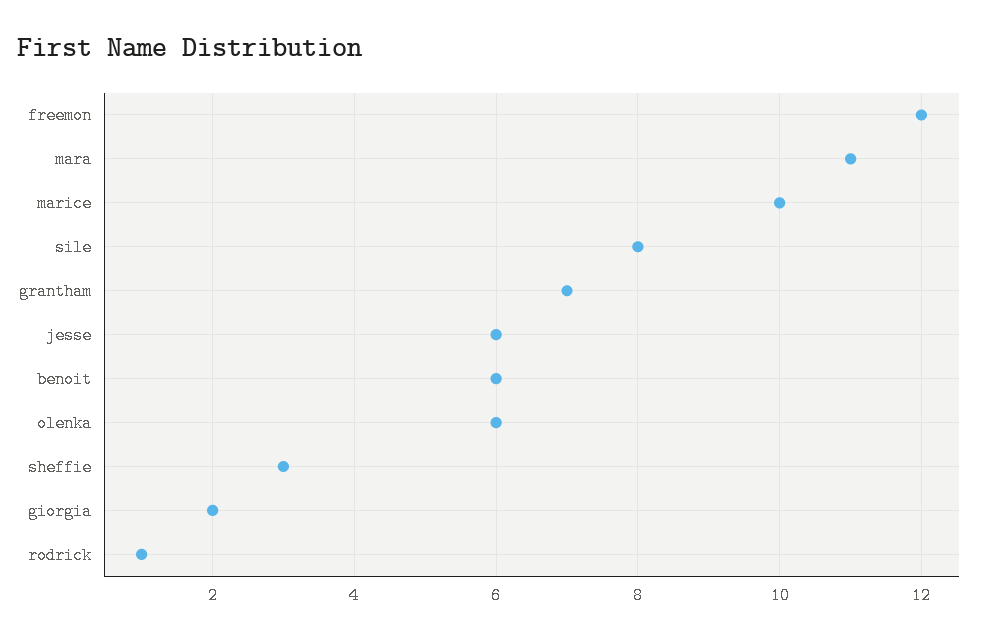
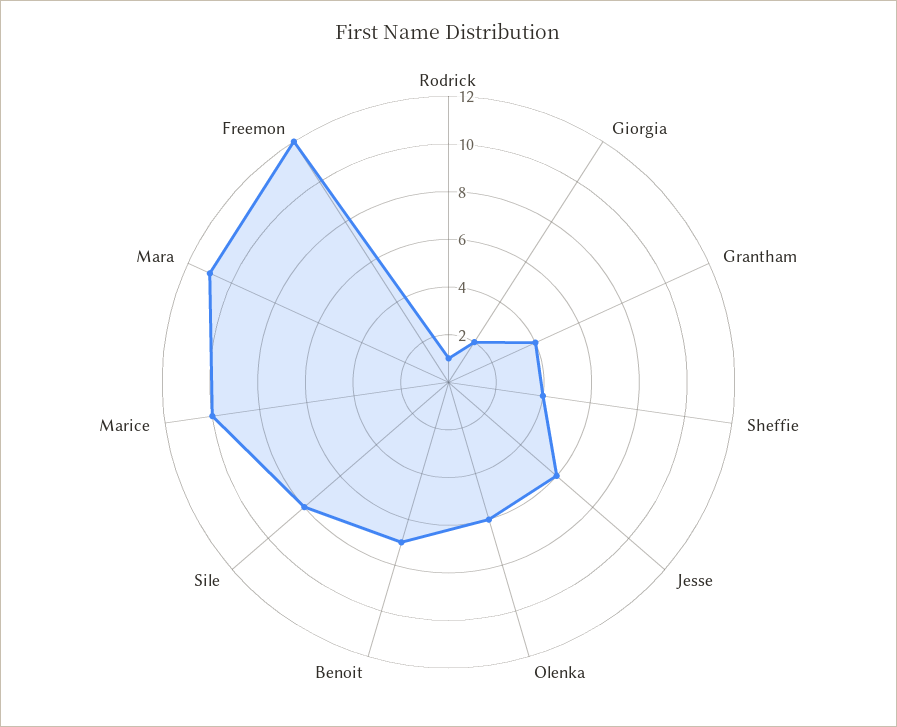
grantham: 7 -> 4
benoit: 6 -> 7
sheffie: 3 -> 4

